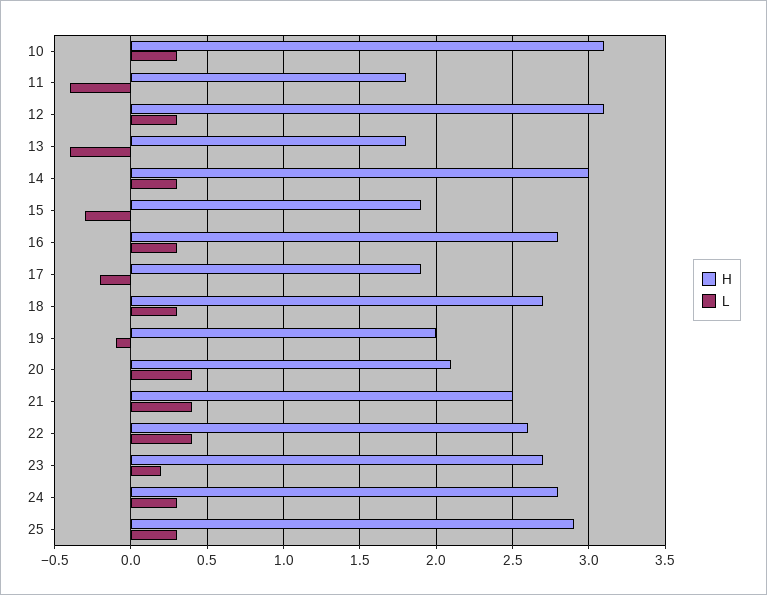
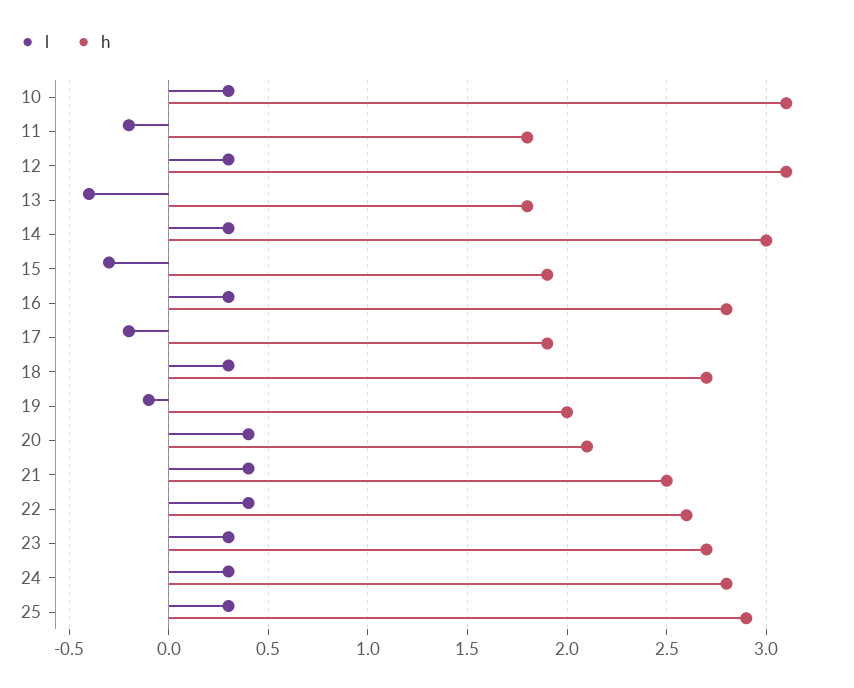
L, 11: -0.4 -> -0.2
L, 23: 0.2 -> 0.3

